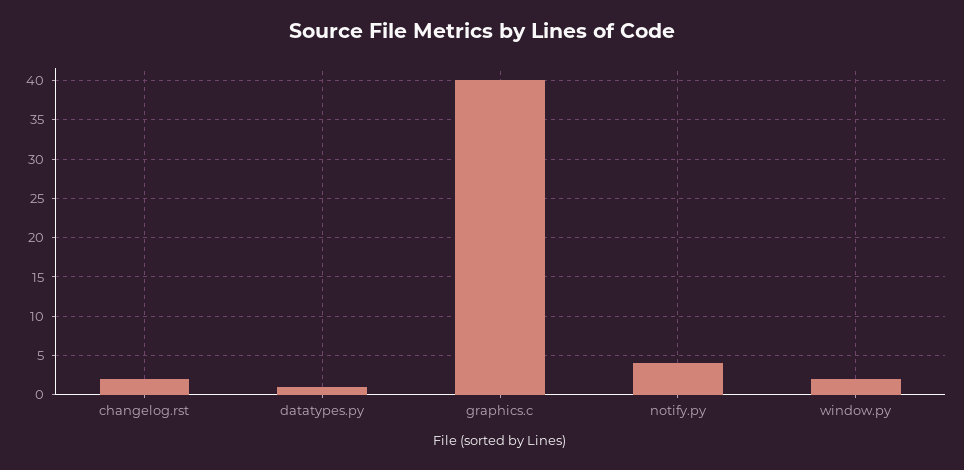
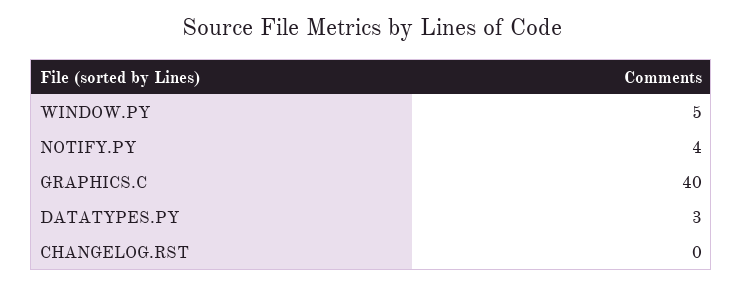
changelog.rst: 2 -> 0
datatypes.py: 1 -> 3
window.py: 2 -> 5

